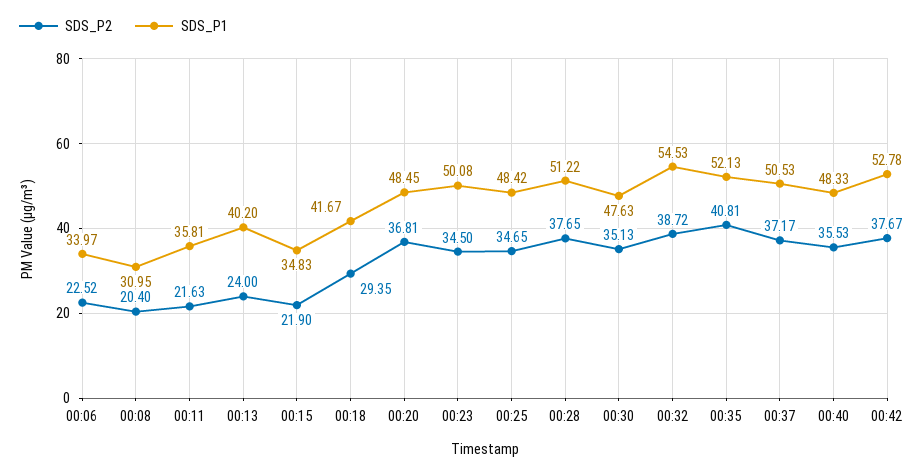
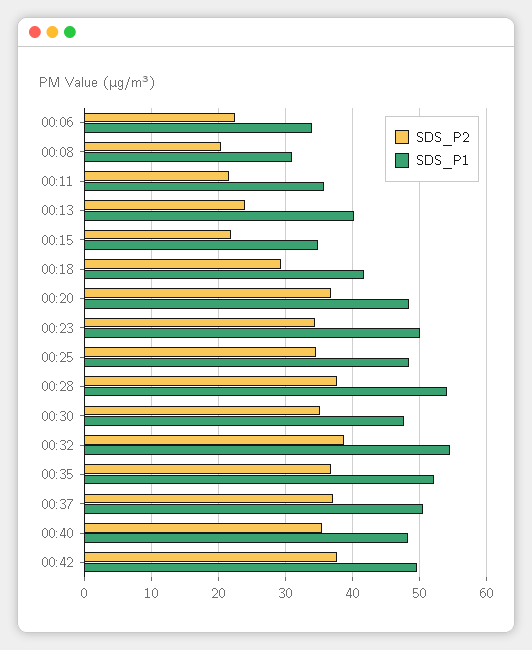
SDS_P1, 00:28: 51.22 -> 54
SDS_P2, 00:35: 40.81 -> 37
SDS_P1, 00:42: 52.78 -> 50

